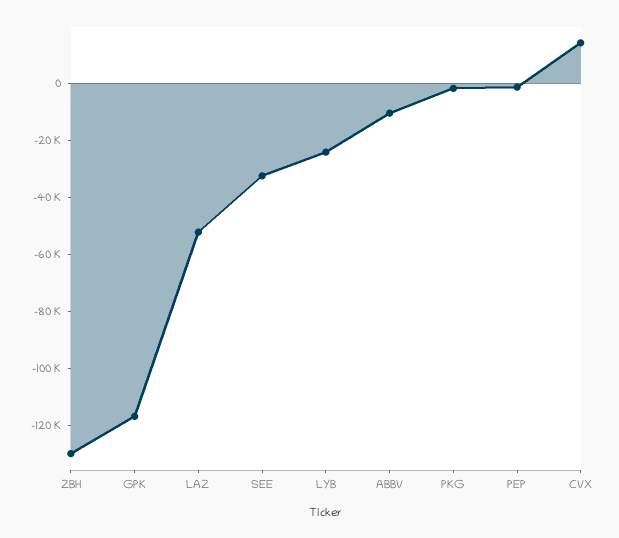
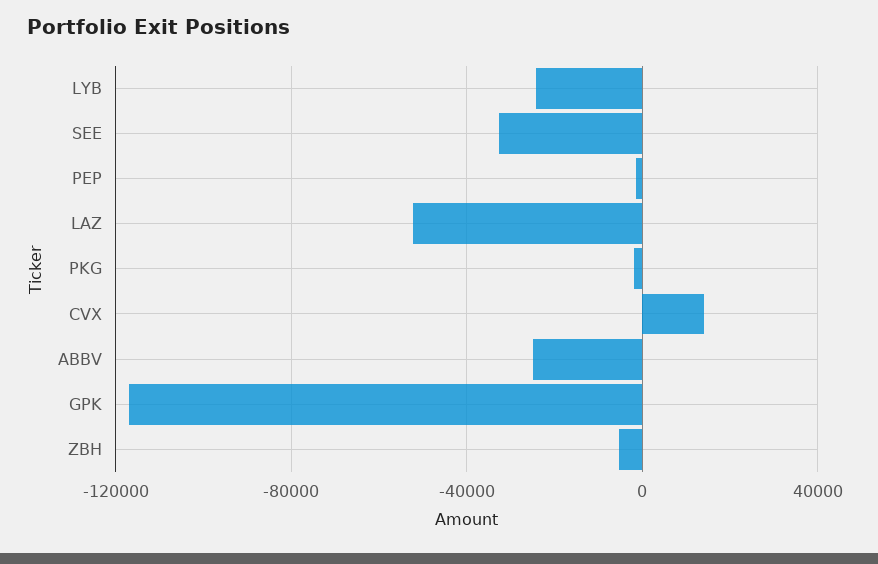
ZBH: -130000 -> -5000
ABBV: -10000 -> -25000

